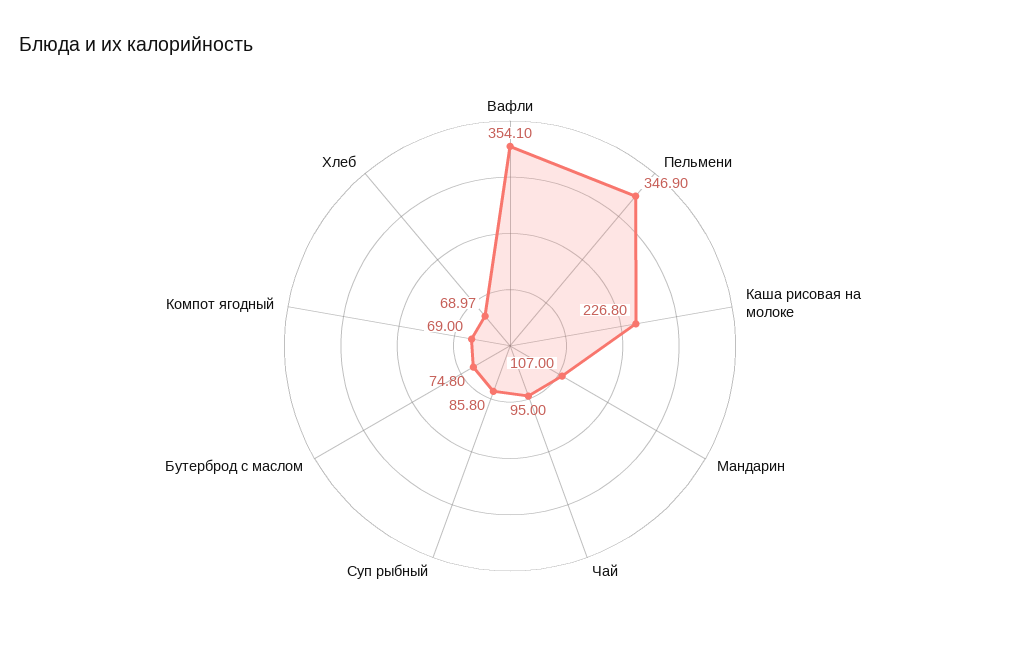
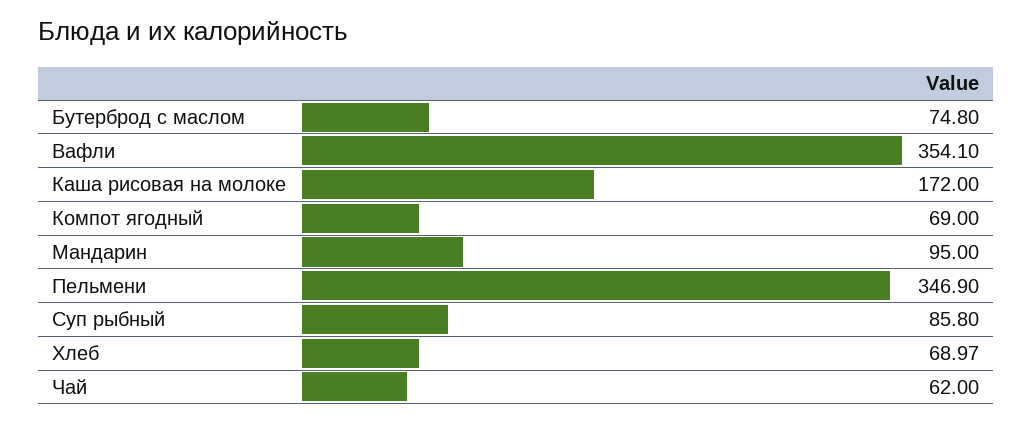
Каша рисовая на молоке: 226.8 -> 172
Мандарин: 107 -> 95
Чай: 95 -> 62

